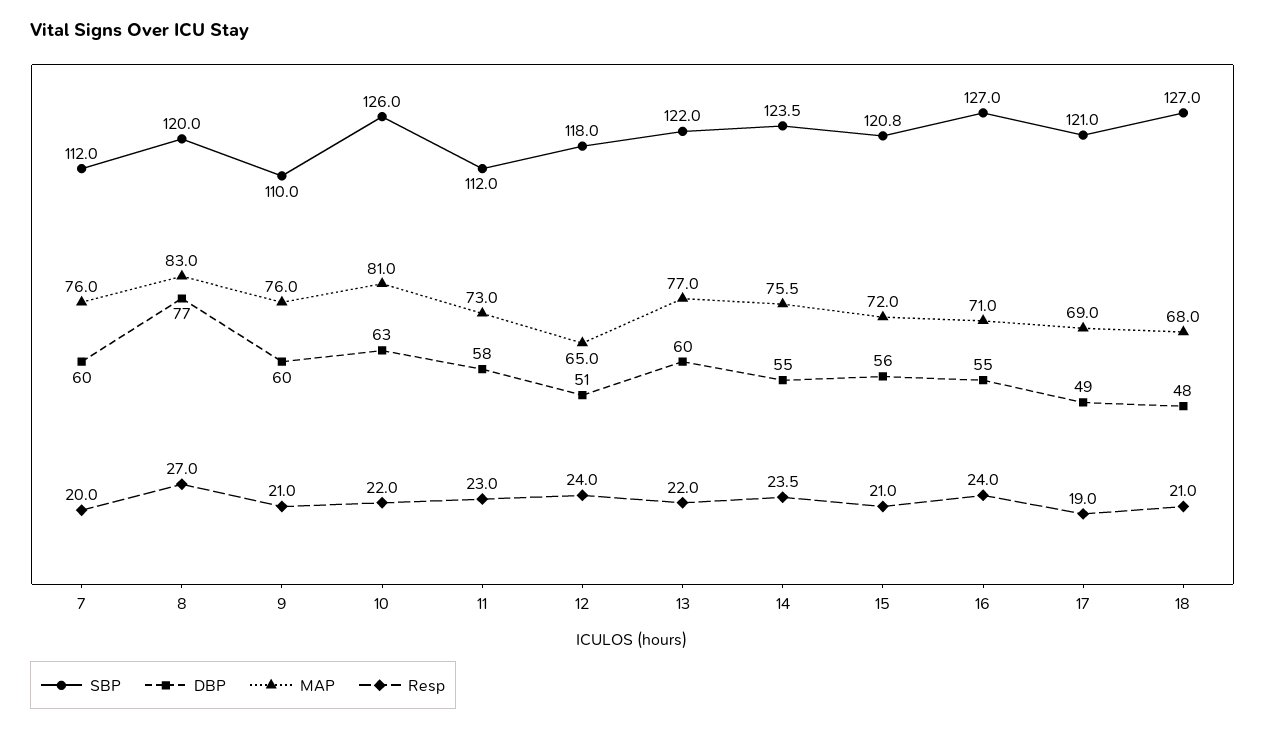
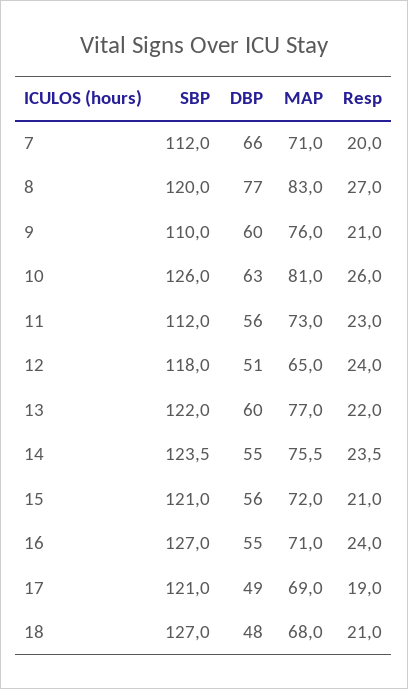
DBP, 7: 60 -> 66
MAP, 7: 76 -> 71
Resp, 10: 22 -> 26
DBP, 11: 58 -> 56
SBP, 15: 120.8 -> 121

